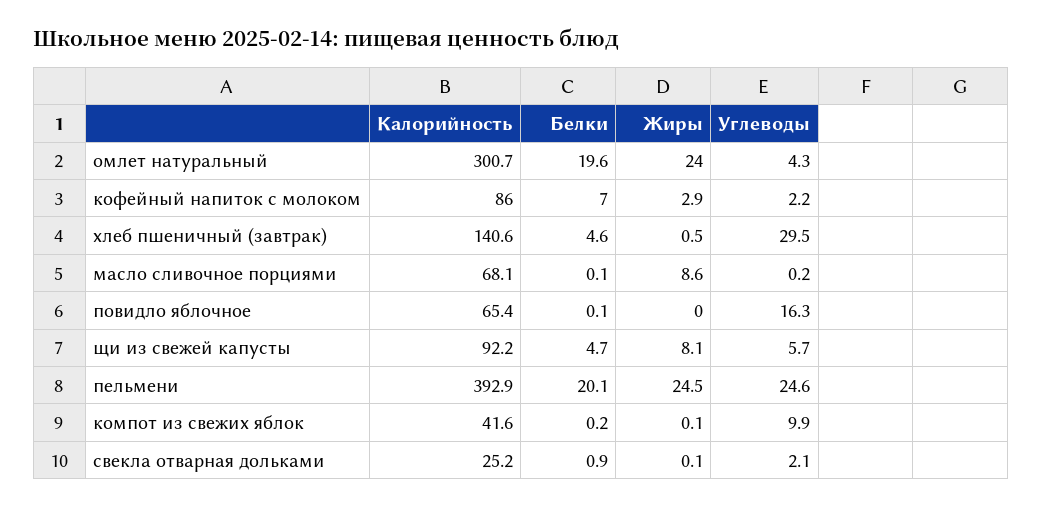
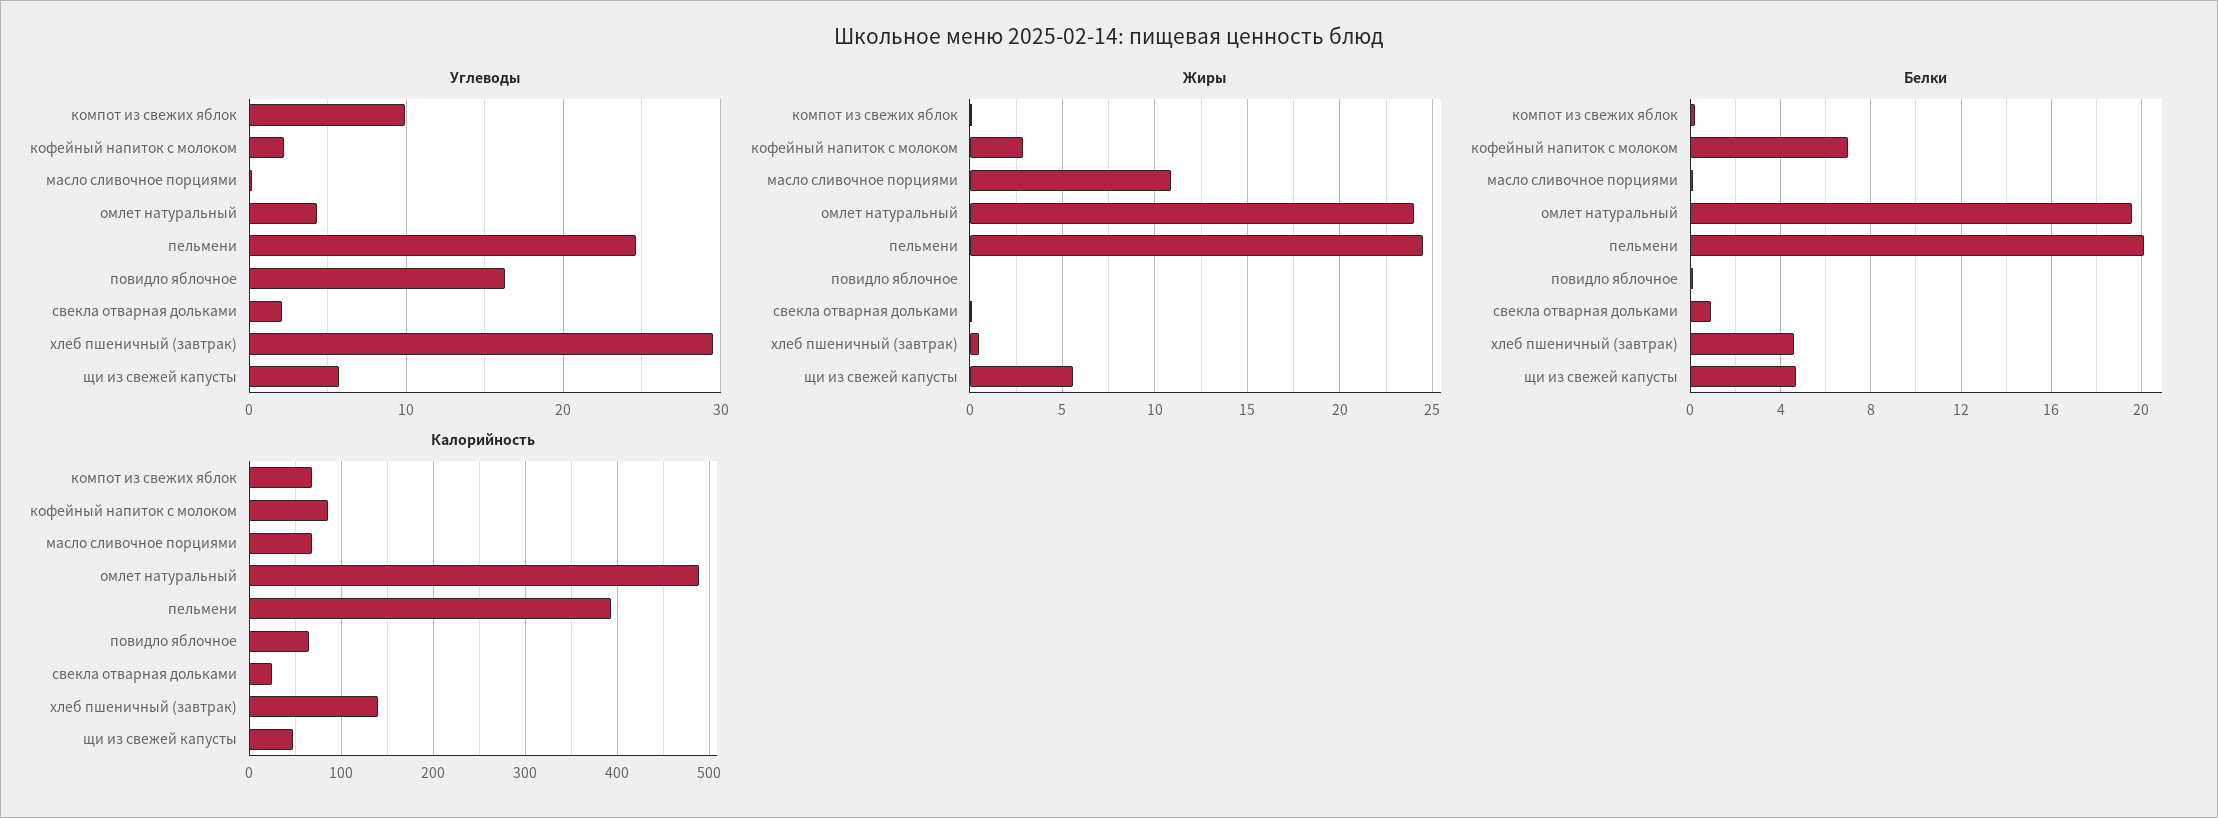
Калорийность, омлет натуральный: 300.7 -> 490
Жиры, масло сливочное порциями: 8.6 -> 11
Калорийность, щи из свежей капусты: 92.2 -> 50
Жиры, щи из свежей капусты: 8.1 -> 5.5
Калорийность, компот из свежих яблок: 41.6 -> 70

